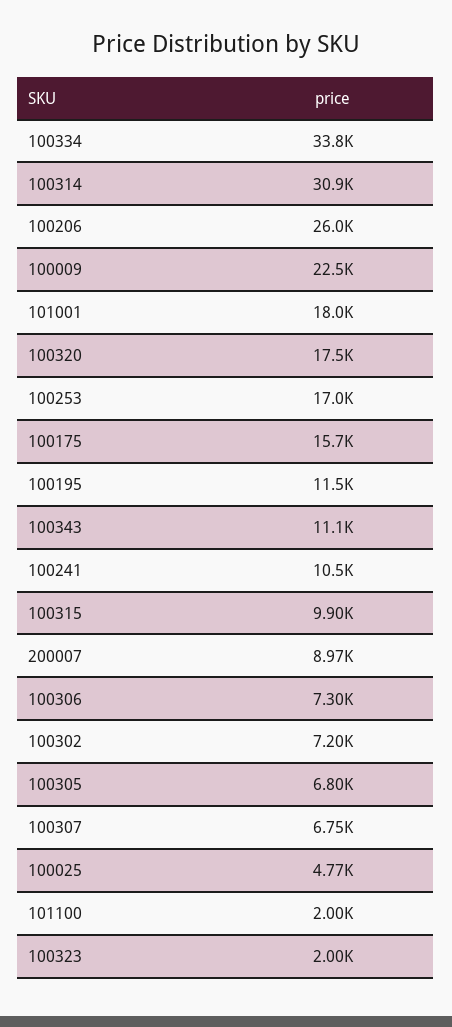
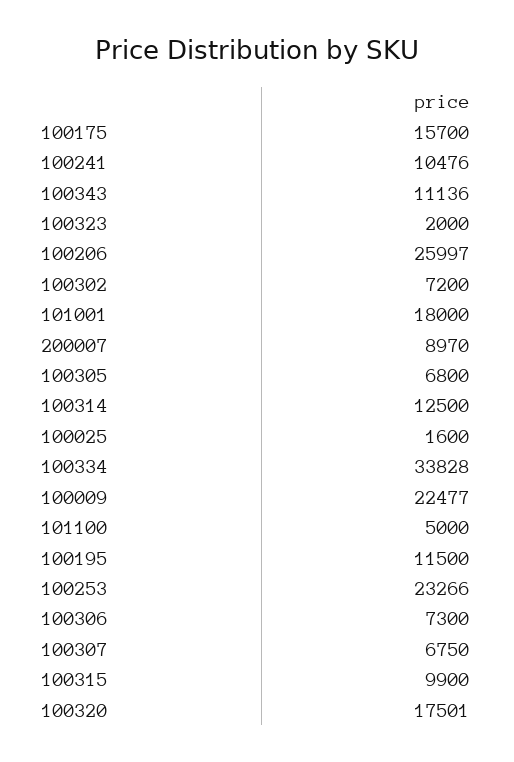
100314: 30900 -> 12500
100253: 17000 -> 23266
100025: 4770 -> 1600
101100: 2000 -> 5000

